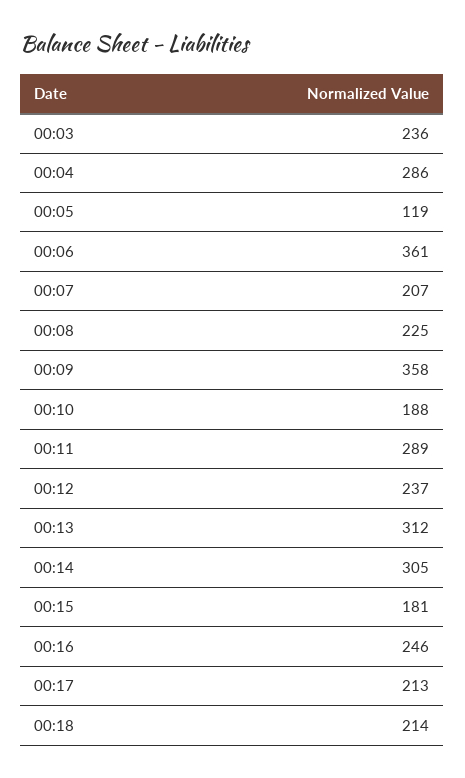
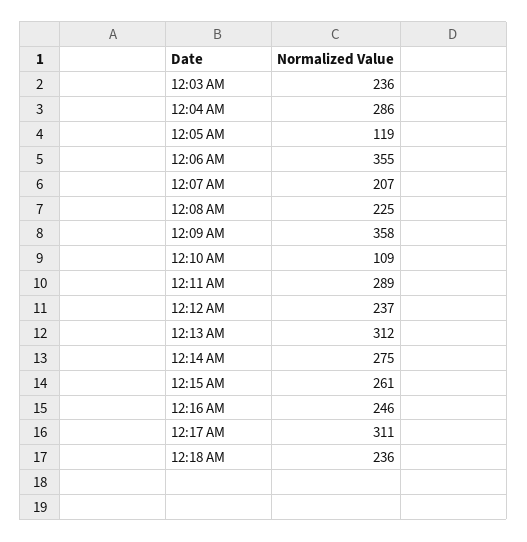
00:06: 361 -> 355
00:10: 188 -> 109
00:14: 305 -> 275
00:15: 181 -> 261
00:17: 213 -> 311
00:18: 214 -> 236

